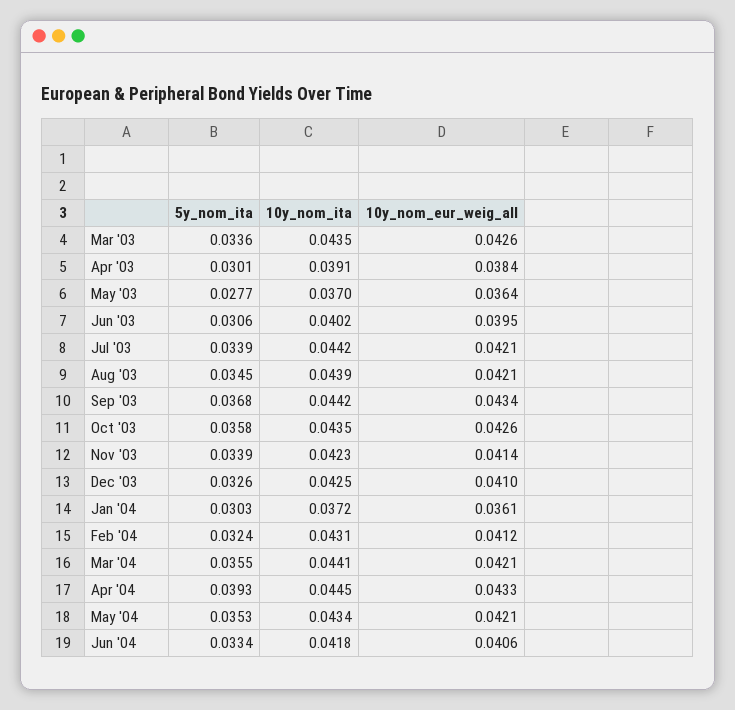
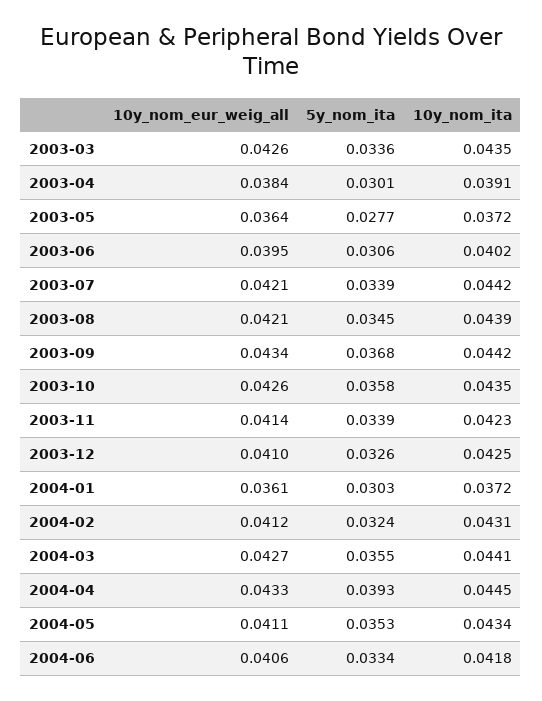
10y_nom_ita, May '03: 0.037 -> 0.0372
10y_nom_eur_weig_all, Mar '04: 0.0421 -> 0.0427
10y_nom_eur_weig_all, May '04: 0.0421 -> 0.0411

